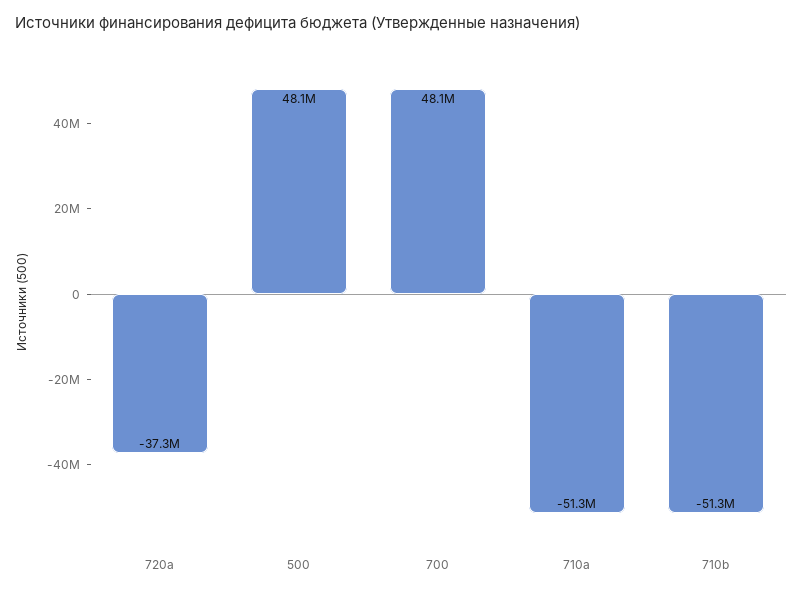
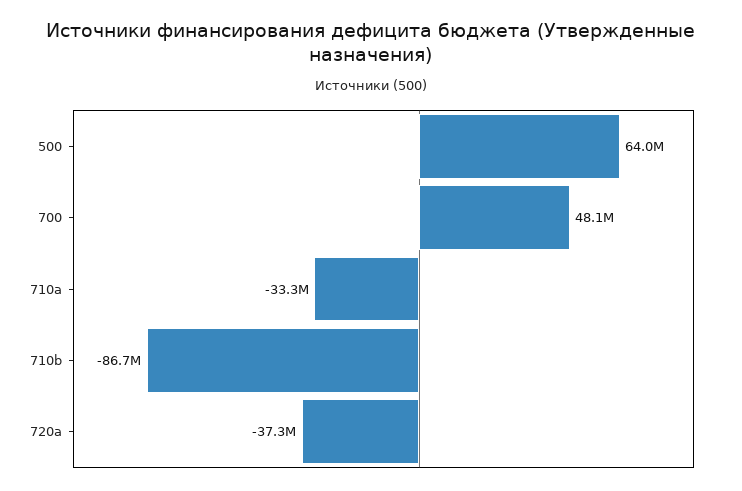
500: 48100000 -> 64000000
710a: -51300000 -> -33300000
710b: -51300000 -> -86700000

